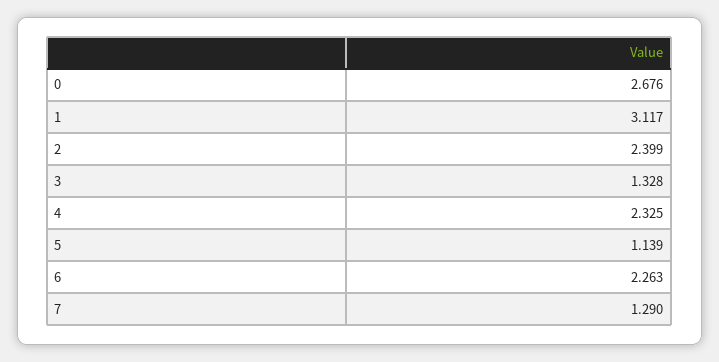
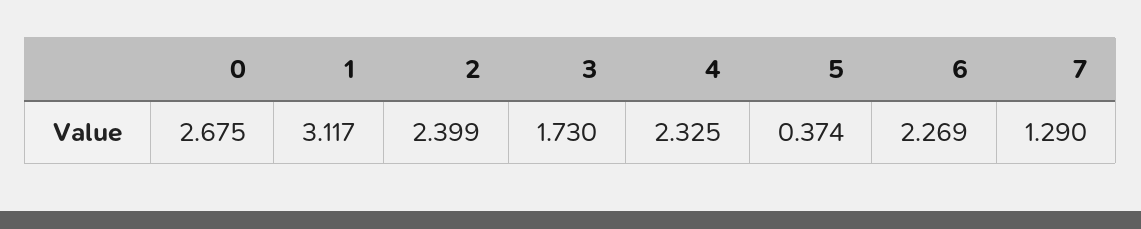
0: 2.676 -> 2.675
3: 1.328 -> 1.73
5: 1.139 -> 0.374
6: 2.263 -> 2.269

